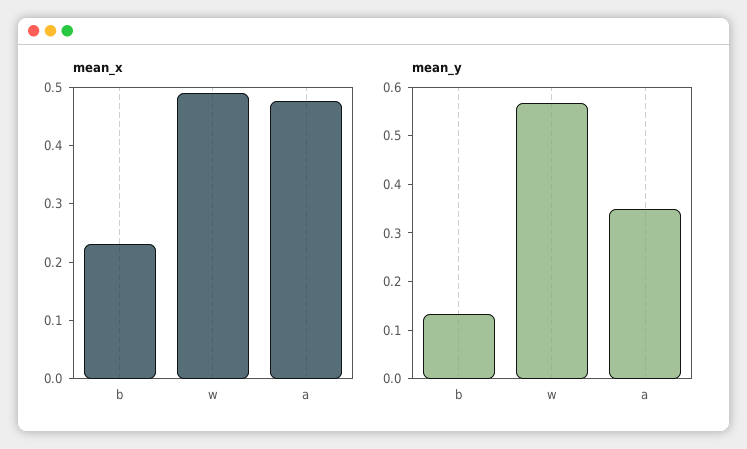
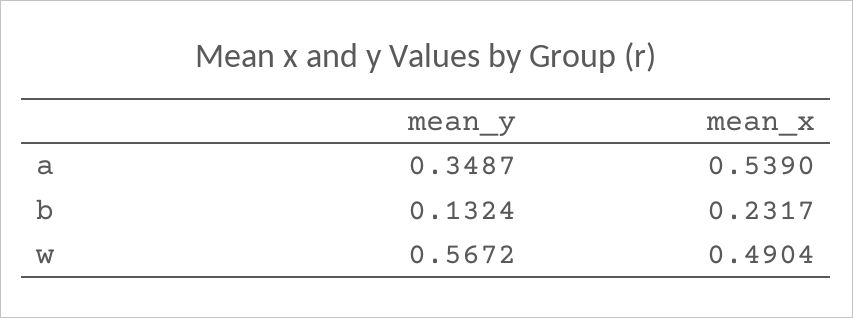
mean_x, a: 0.48 -> 0.539

